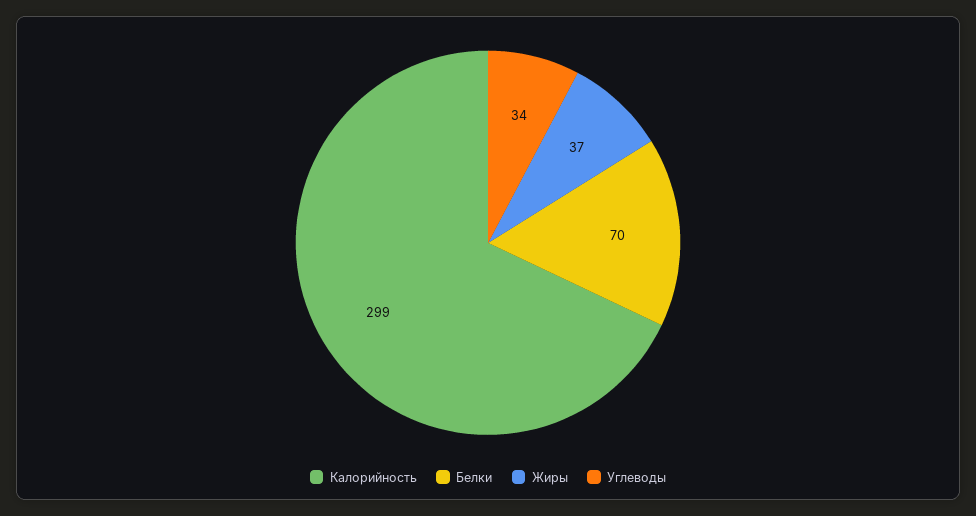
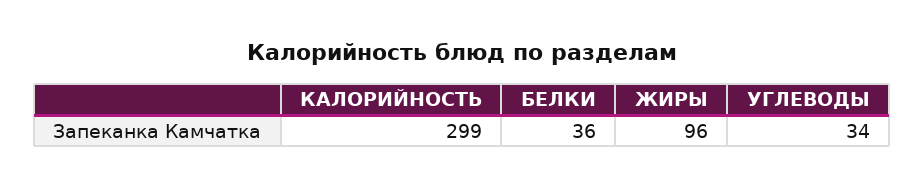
Белки: 70 -> 36
Жиры: 37 -> 96

